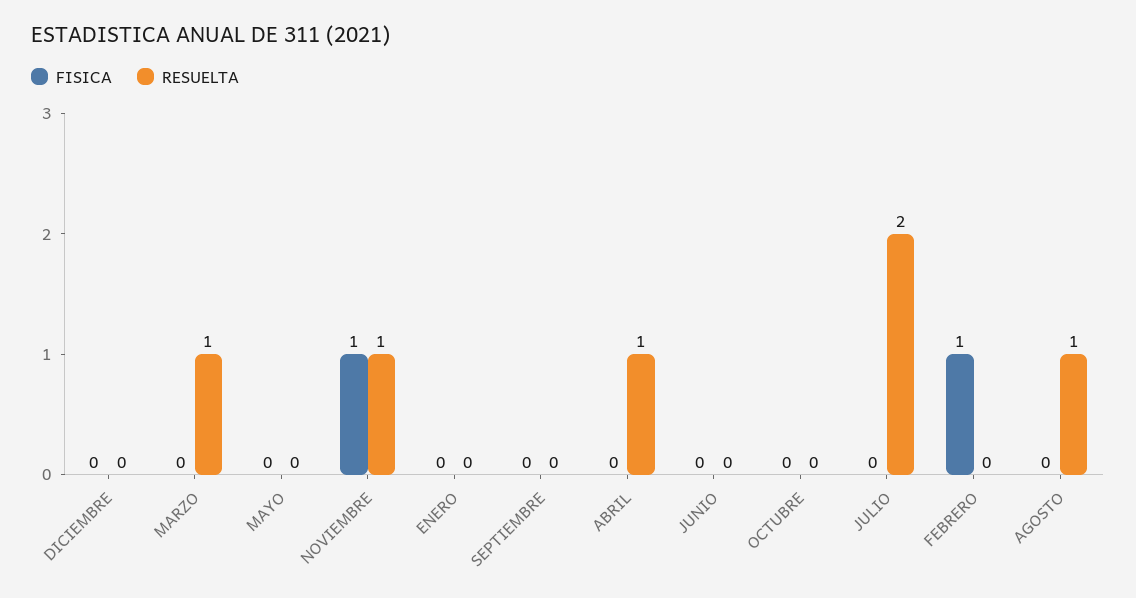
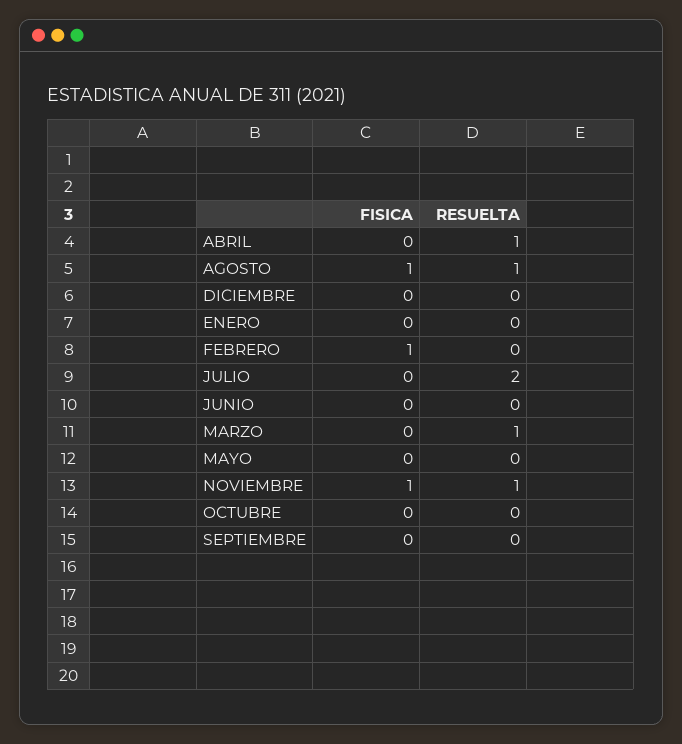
FISICA, AGOSTO: 0 -> 1

